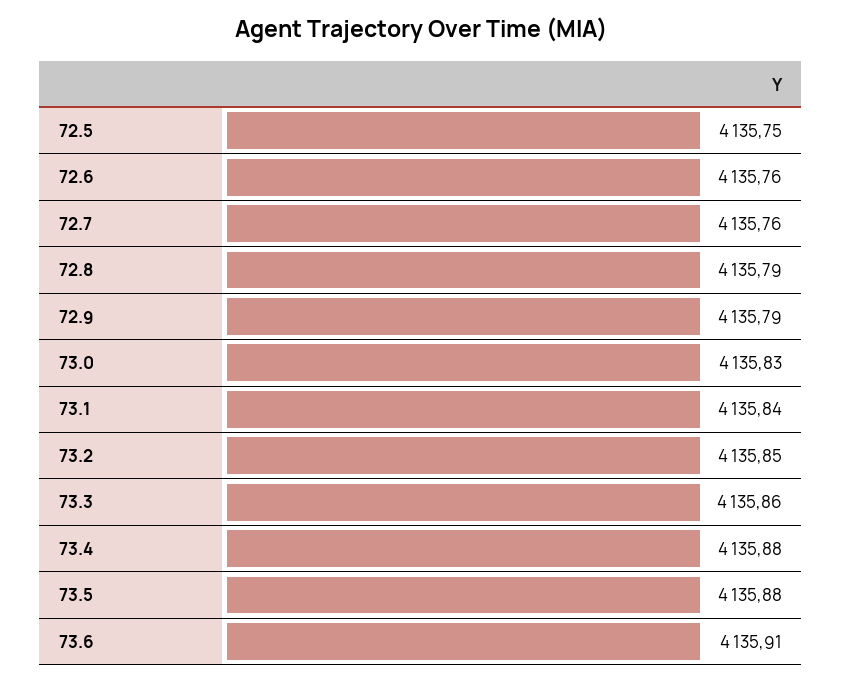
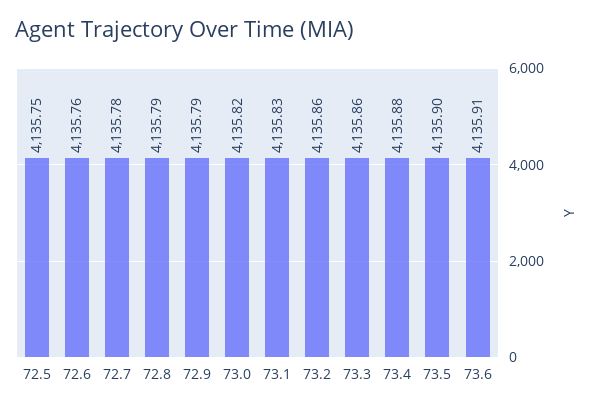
72.7: 4135.76 -> 4135.78
73.0: 4135.83 -> 4135.82
73.1: 4135.84 -> 4135.83
73.2: 4135.85 -> 4135.86
73.5: 4135.88 -> 4135.9

